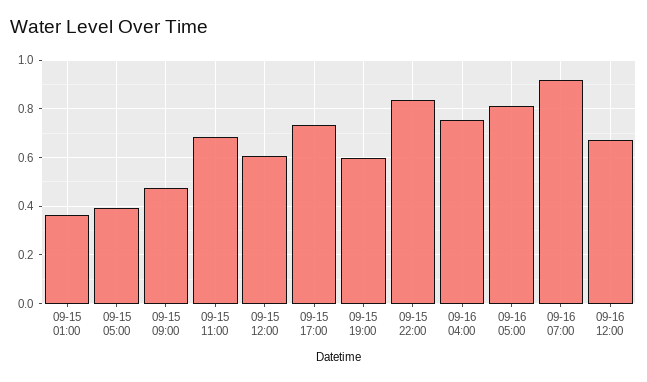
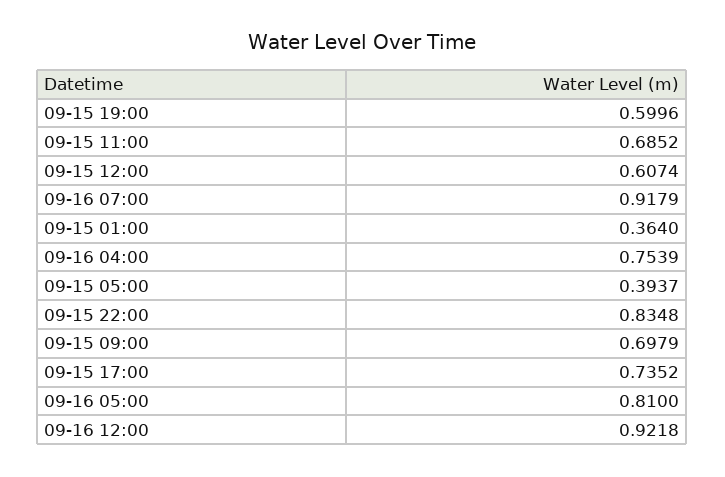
09-15 09:00: 0.475 -> 0.6979
09-16 12:00: 0.675 -> 0.9218

